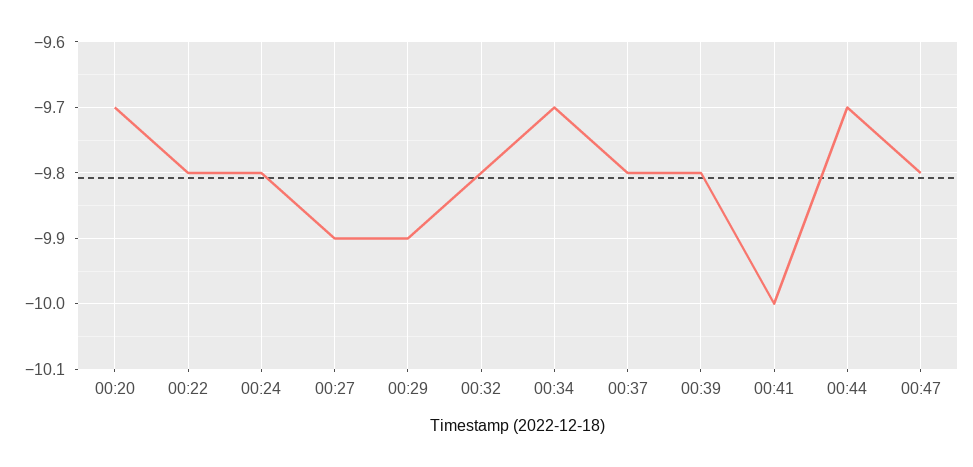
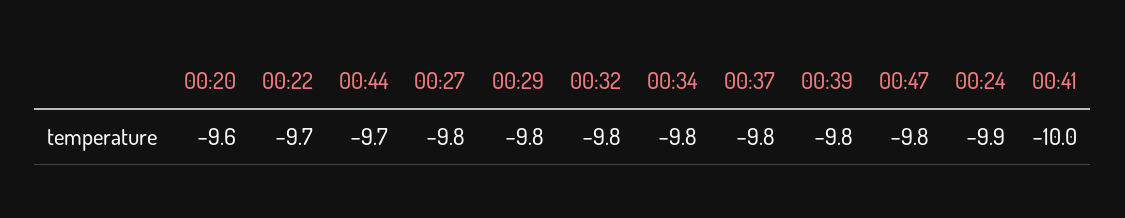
00:20: -9.7 -> -9.6
00:22: -9.8 -> -9.7
00:24: -9.8 -> -9.9
00:27: -9.9 -> -9.8
00:29: -9.9 -> -9.8
00:34: -9.7 -> -9.8

